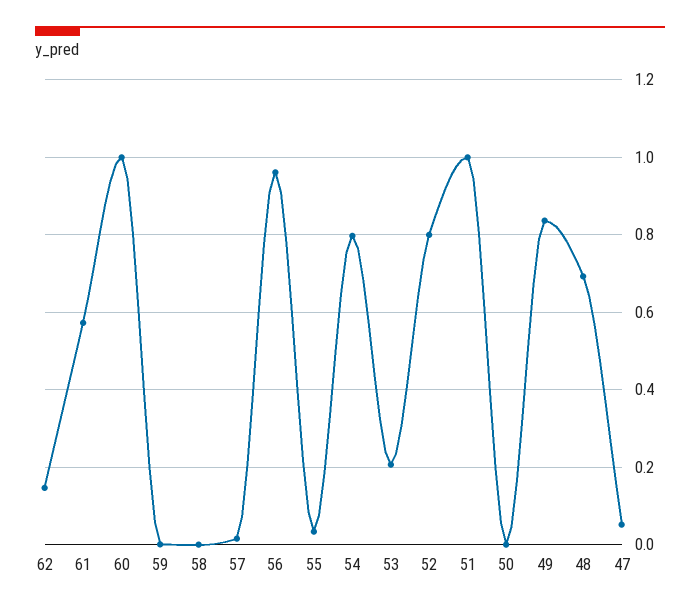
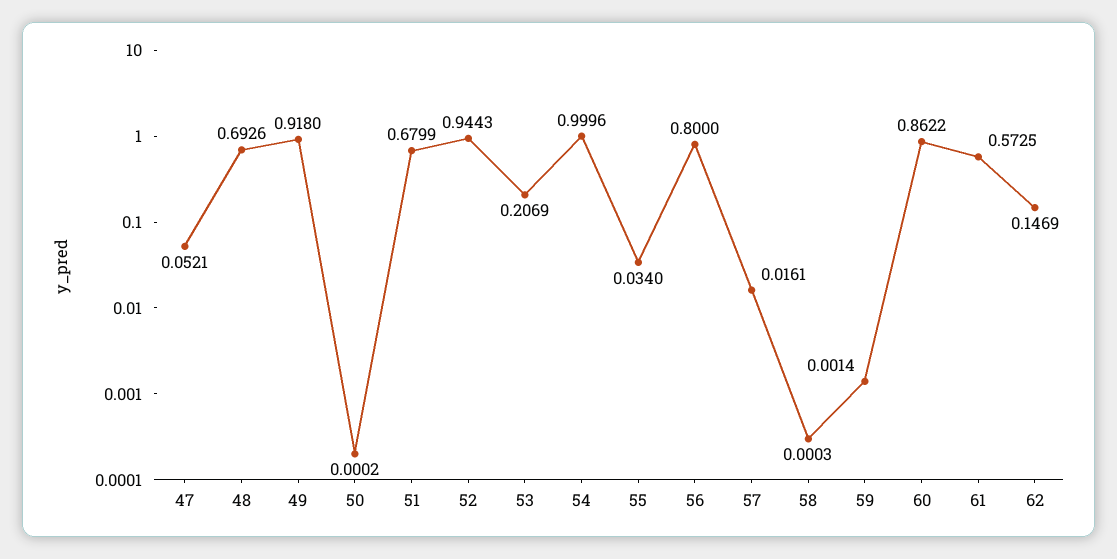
60: 1 -> 0.8622
56: 0.96 -> 0.8
54: 0.8 -> 0.9996
52: 0.8 -> 0.9443
51: 1 -> 0.6799
49: 0.84 -> 0.918

